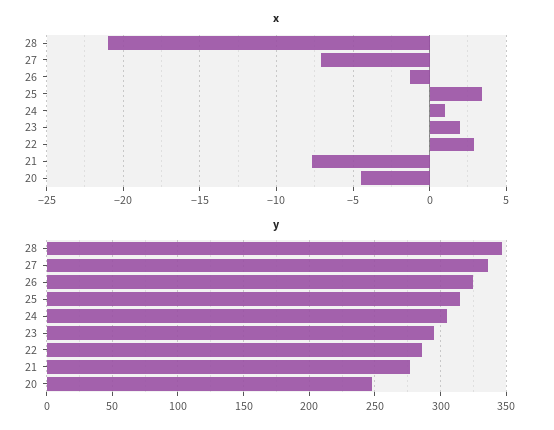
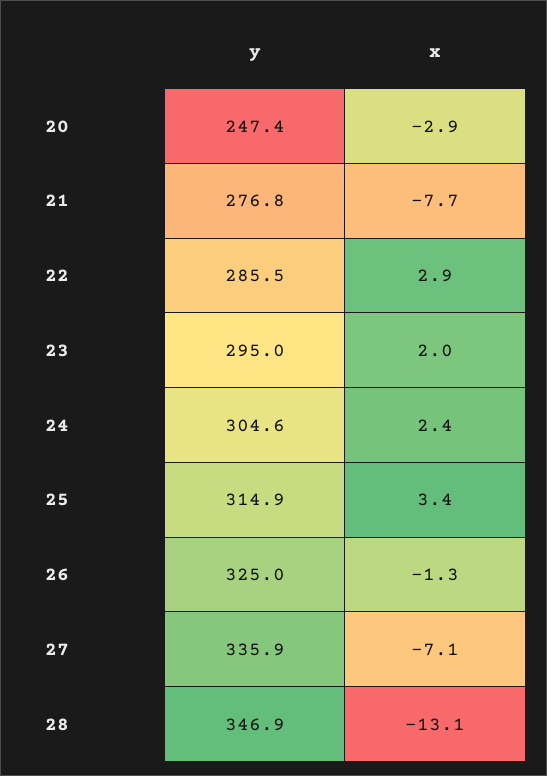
x, 28: -21 -> -13.1
x, 24: 1 -> 2.4
x, 20: -4.5 -> -2.9

